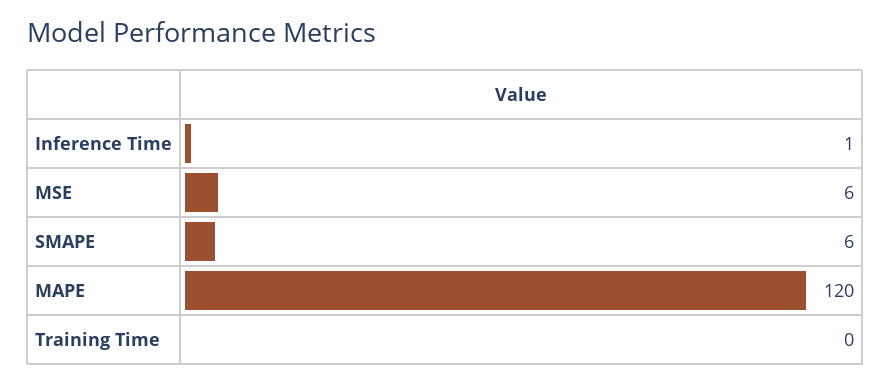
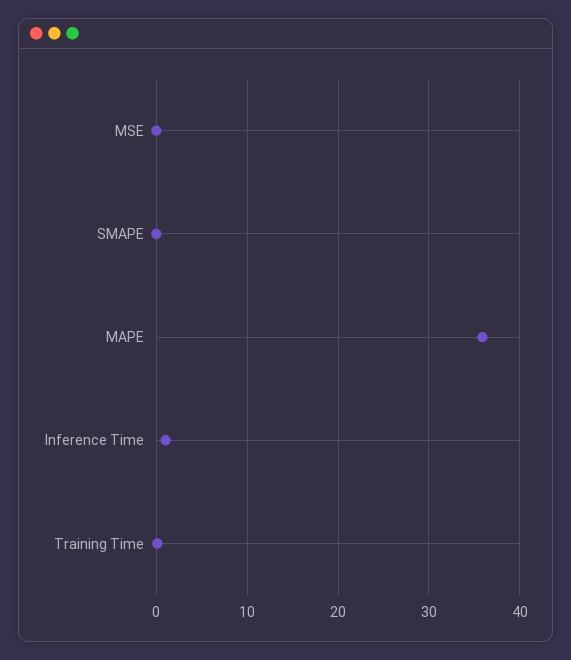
MSE: 6 -> 0
SMAPE: 6 -> 0
MAPE: 120 -> 36

